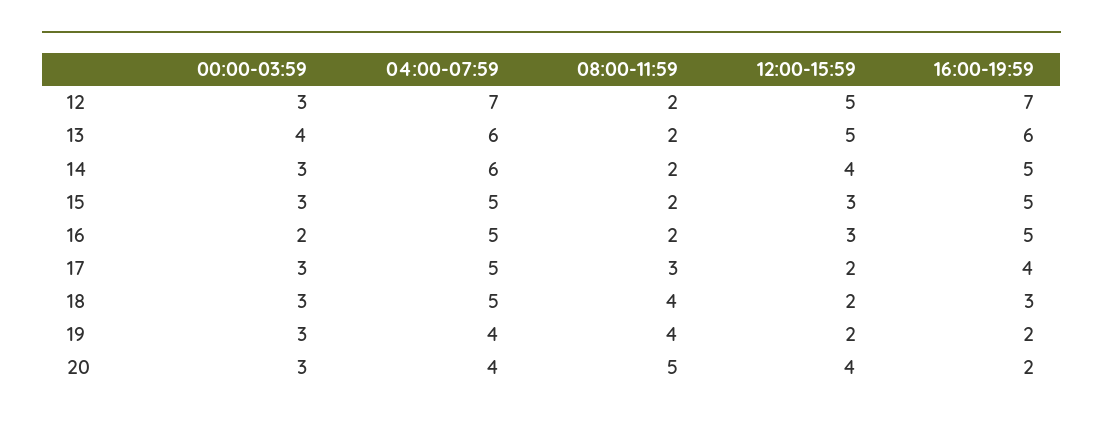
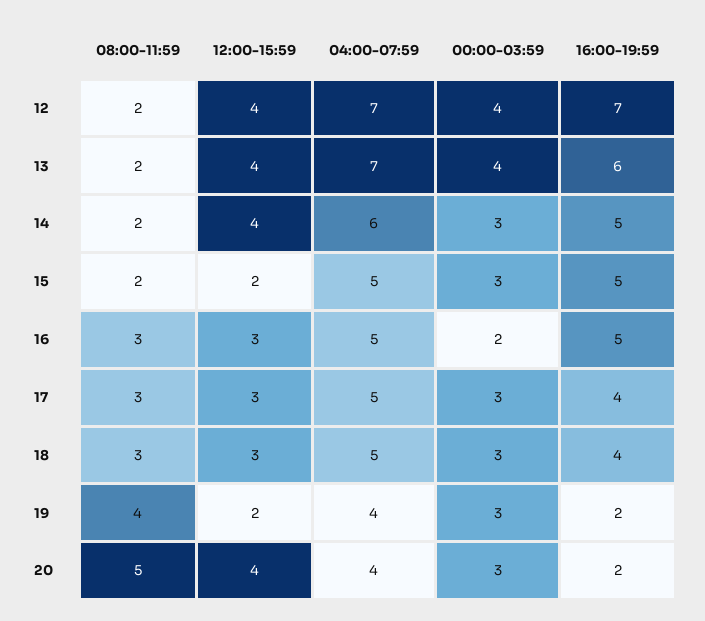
00:00-03:59, 12: 3 -> 4
12:00-15:59, 12: 5 -> 4
04:00-07:59, 13: 6 -> 7
12:00-15:59, 13: 5 -> 4
12:00-15:59, 15: 3 -> 2
08:00-11:59, 16: 2 -> 3
12:00-15:59, 17: 2 -> 3
08:00-11:59, 18: 4 -> 3
12:00-15:59, 18: 2 -> 3
16:00-19:59, 18: 3 -> 4

